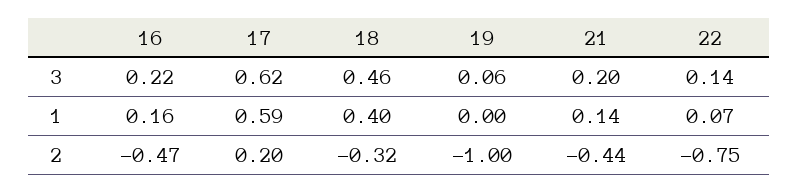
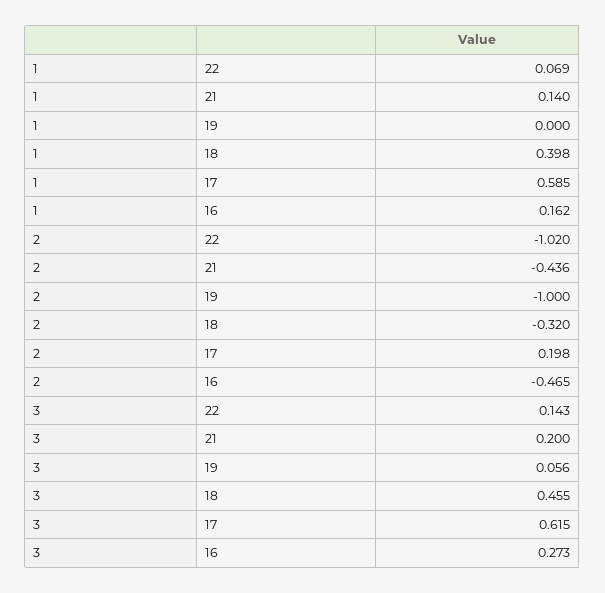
16, 3: 0.22 -> 0.273
22, 2: -0.75 -> -1.02

